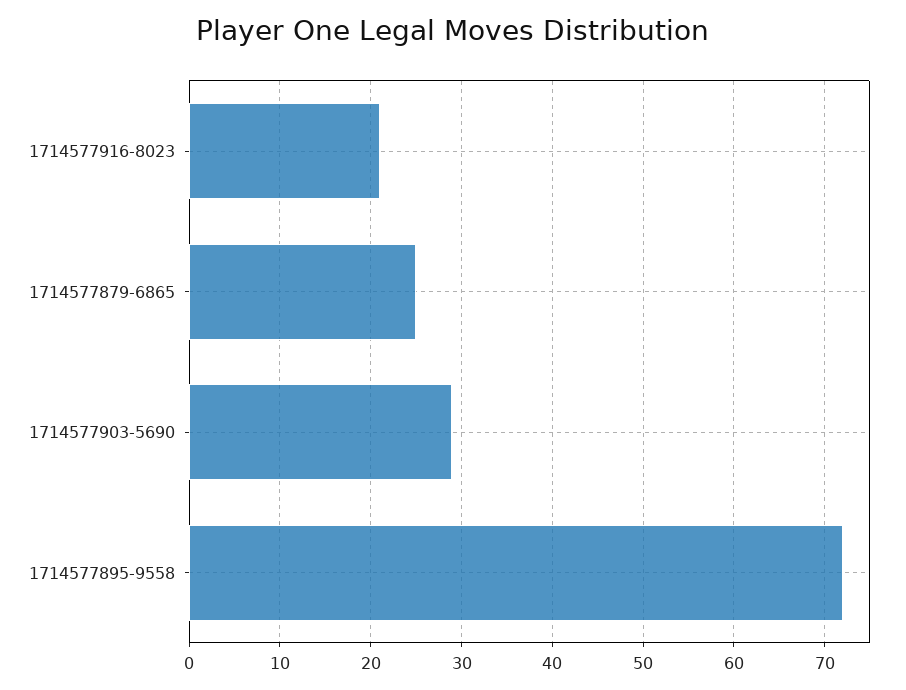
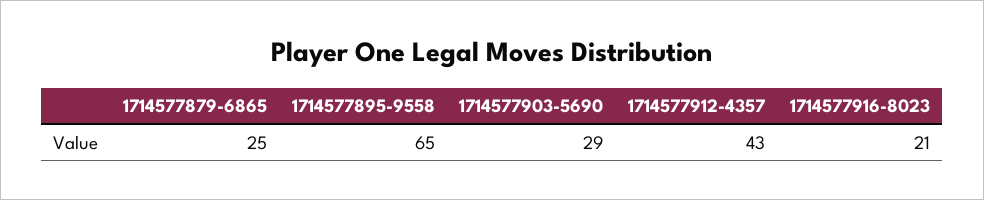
1714577895-9558: 72 -> 65
1714577912-4357: none -> 43

